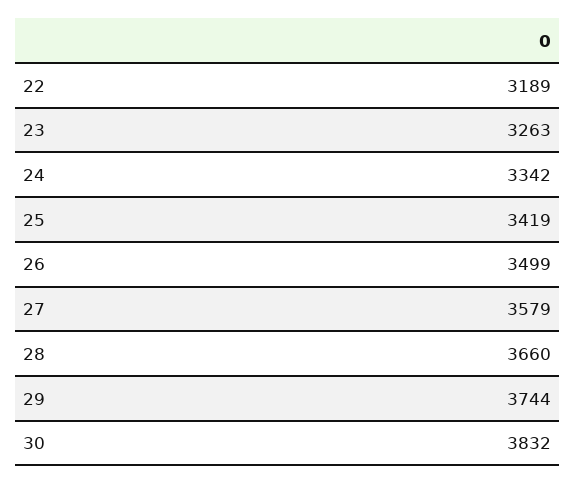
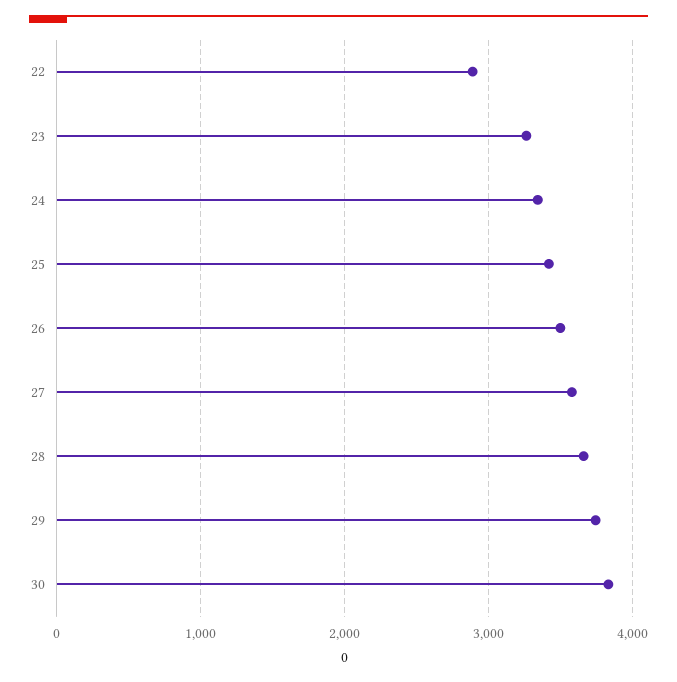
22: 3189 -> 2900

